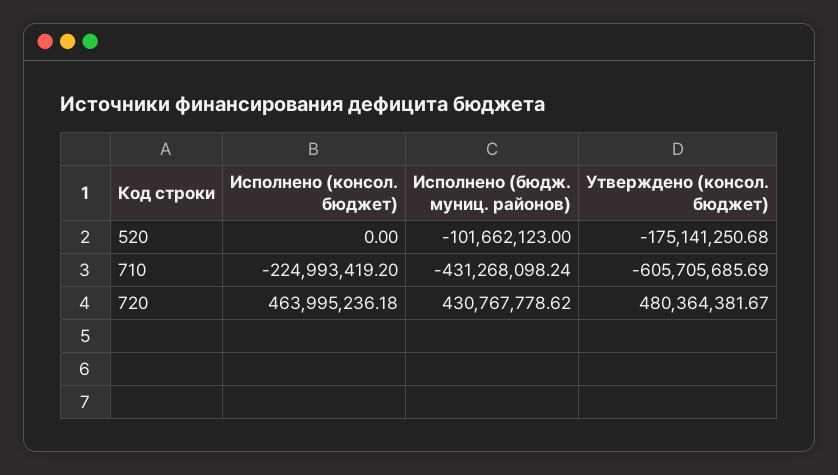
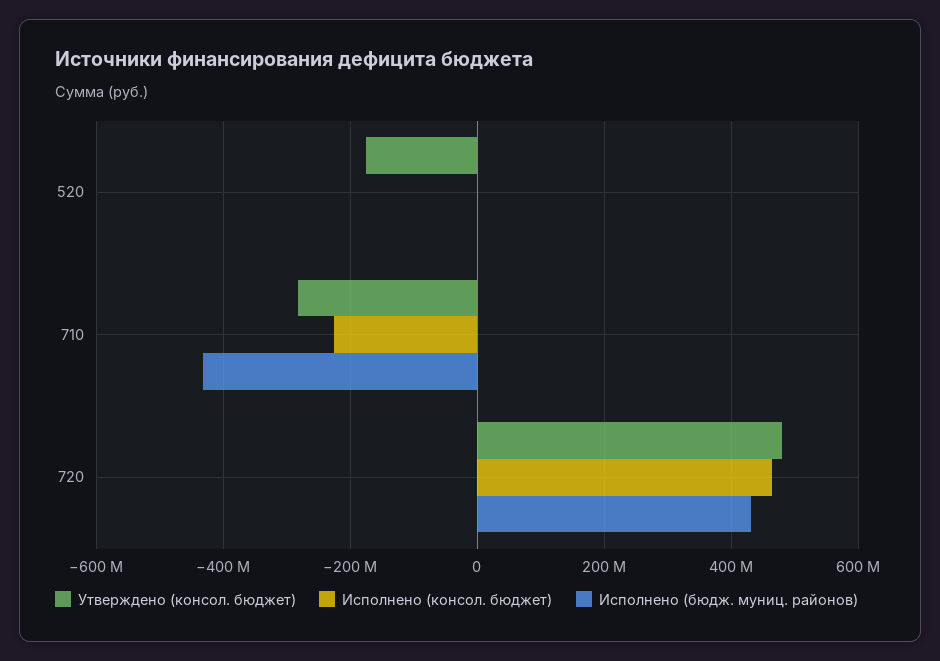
Исполнено (бюдж. муниц. районов), 520: -101662123 -> 0
Утверждено (консол. бюджет), 710: -605705685.69 -> -280000000

